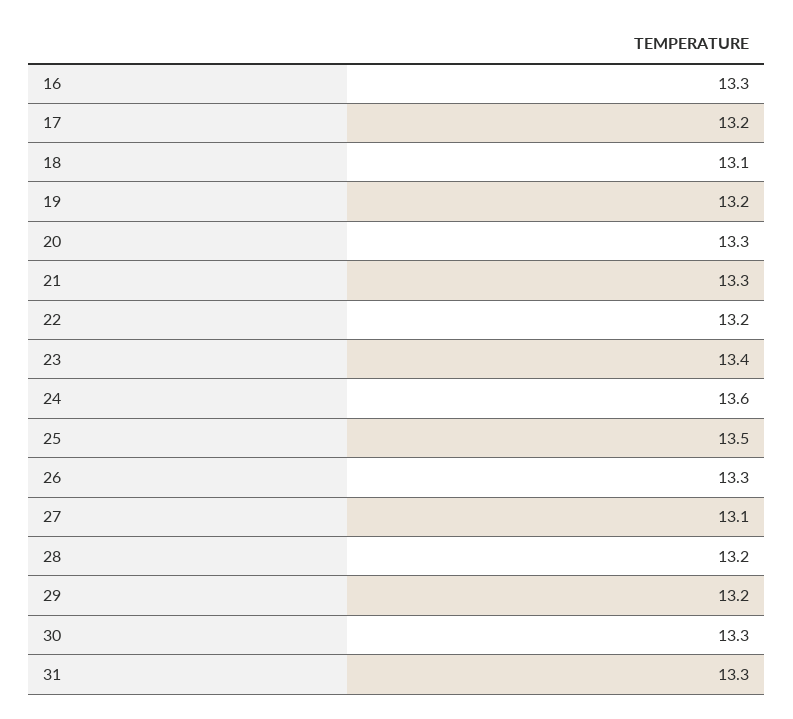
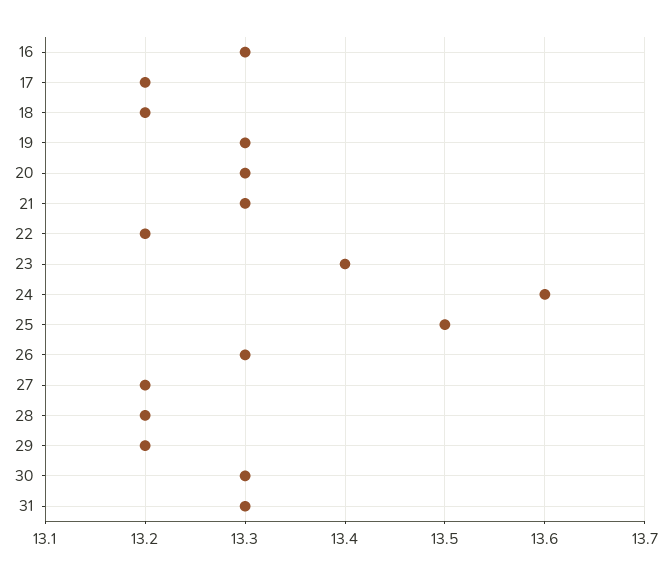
18: 13.1 -> 13.2
19: 13.2 -> 13.3
27: 13.1 -> 13.2

